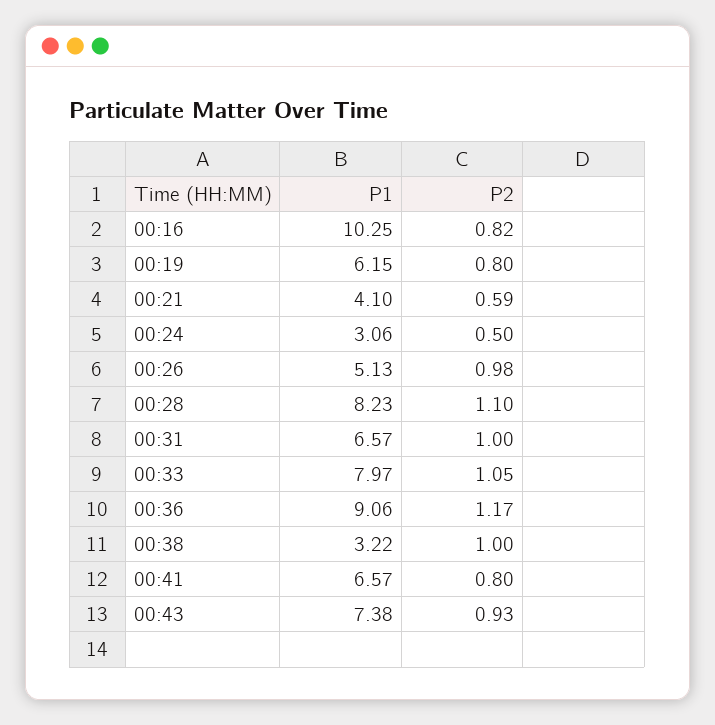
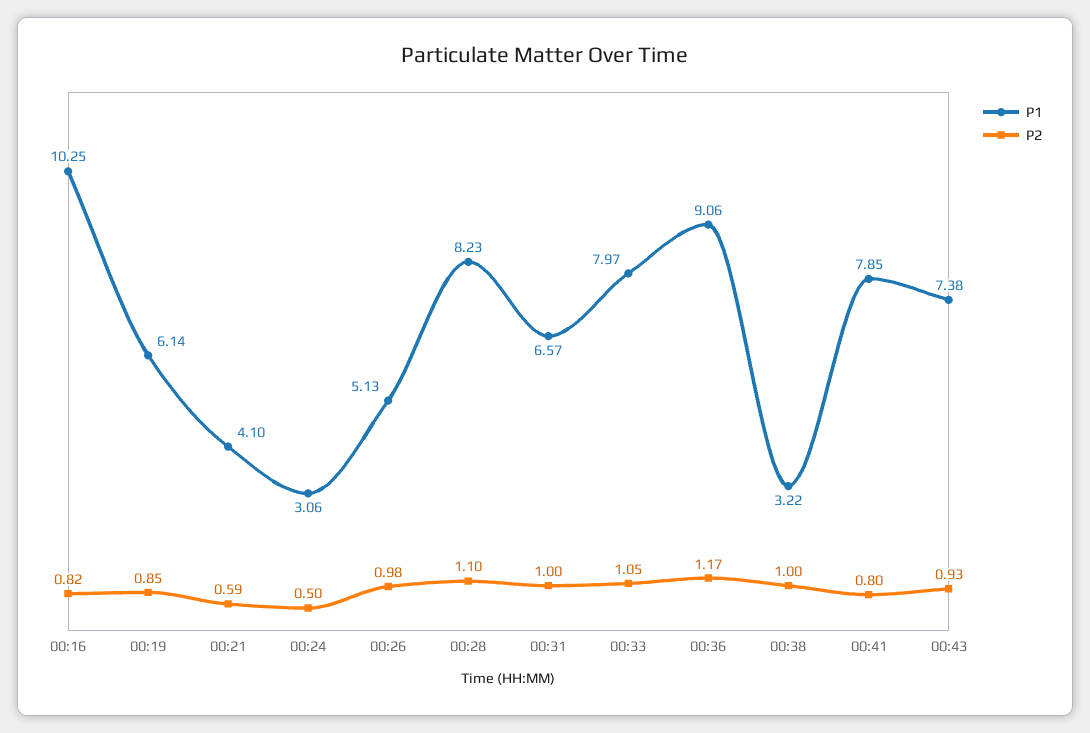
P1, 00:19: 6.15 -> 6.14
P2, 00:19: 0.8 -> 0.85
P1, 00:41: 6.57 -> 7.85

